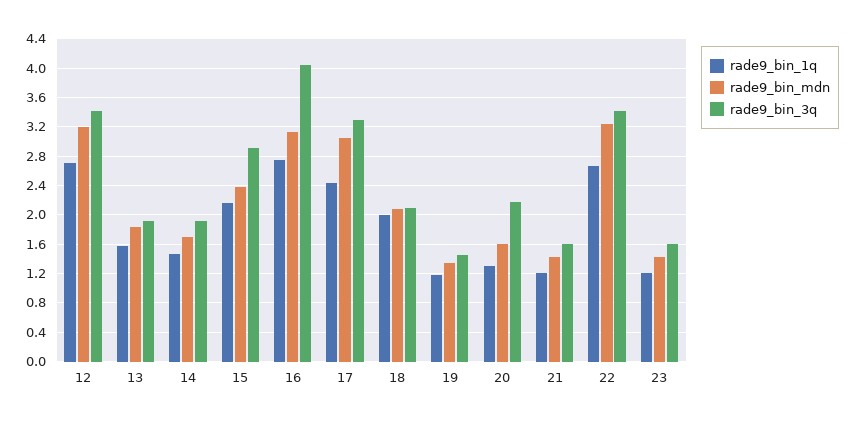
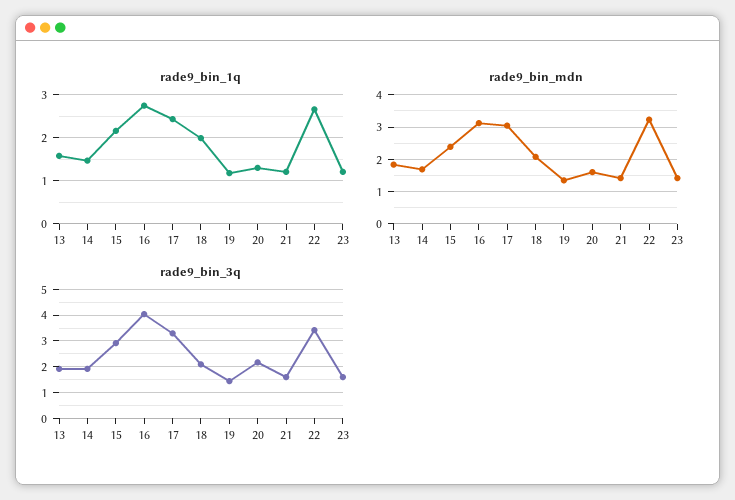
rade9_bin_1q, 12: 2.7 -> none
rade9_bin_mdn, 12: 3.2 -> none
rade9_bin_3q, 12: 3.4 -> none

